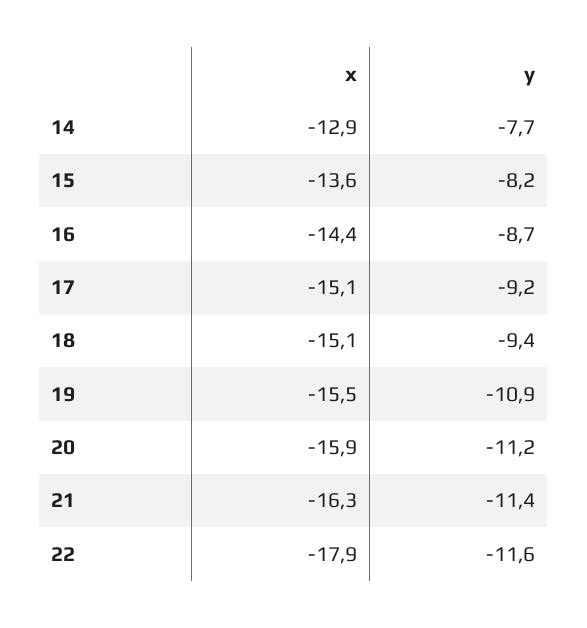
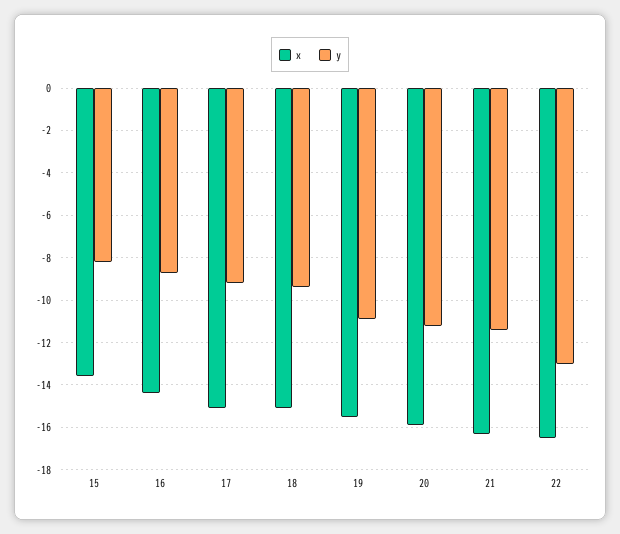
x, 14: -12.9 -> none
y, 14: -7.7 -> none
x, 22: -17.9 -> -16.5
y, 22: -11.6 -> -13

